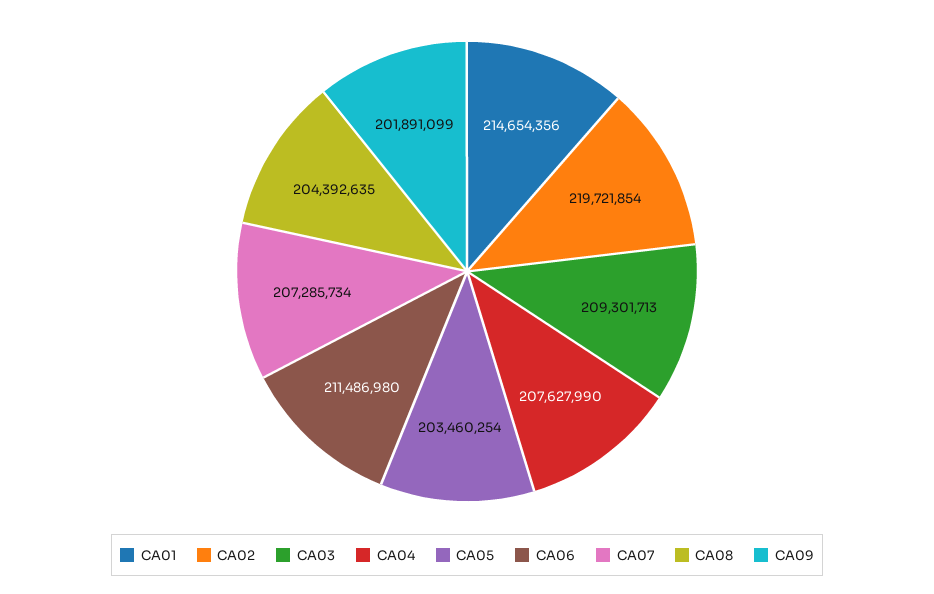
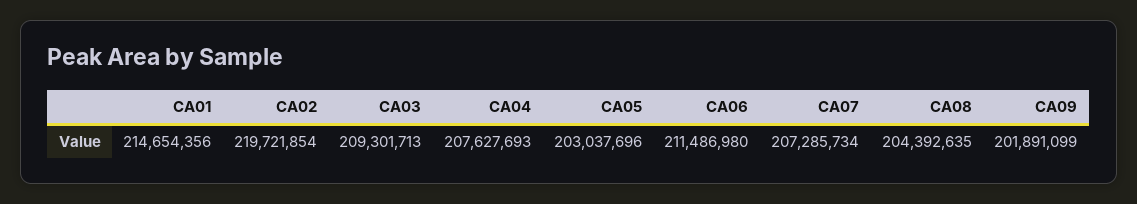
CA04: 207627990 -> 207627693
CA05: 203460254 -> 203037696

